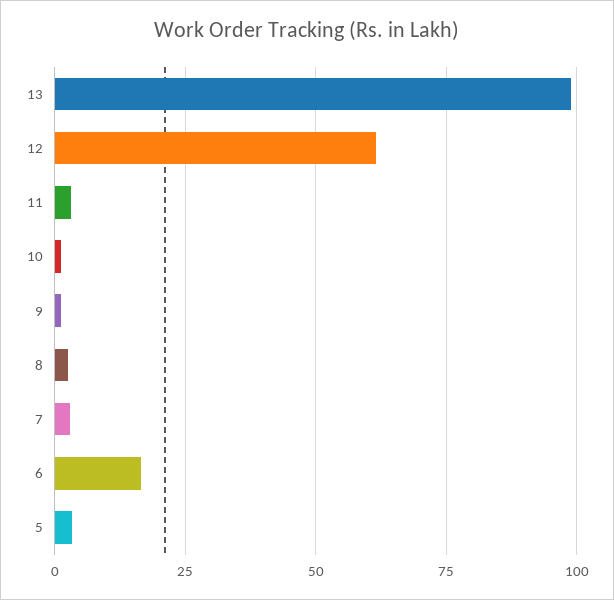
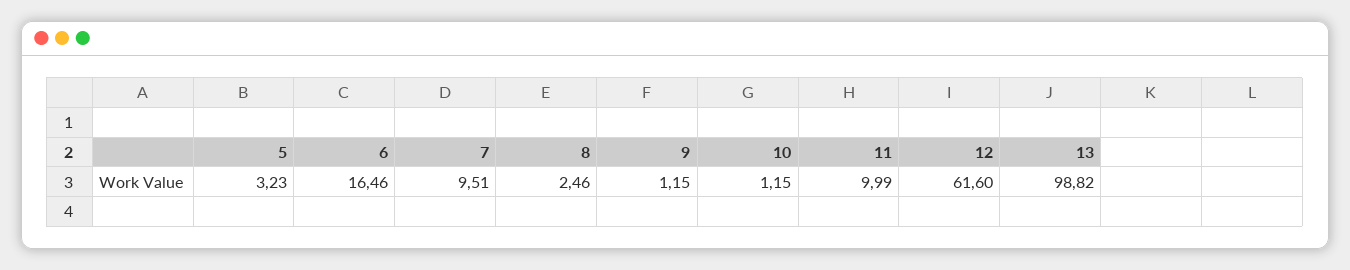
11: 2.5 -> 9.99
7: 2.5 -> 9.51

